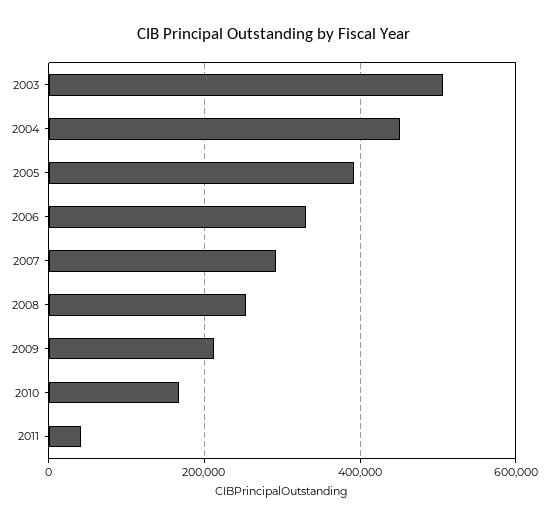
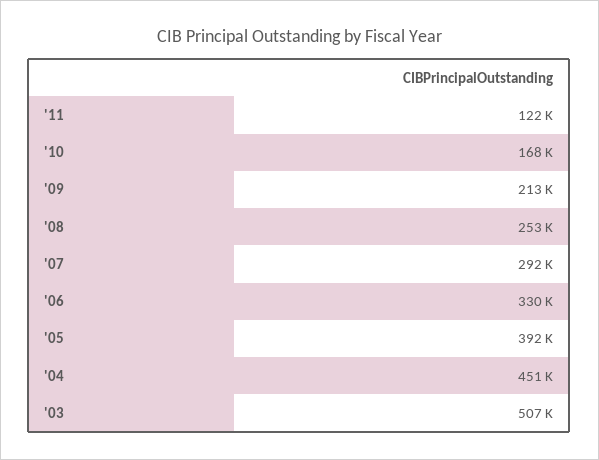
2011: 40000 -> 122000

